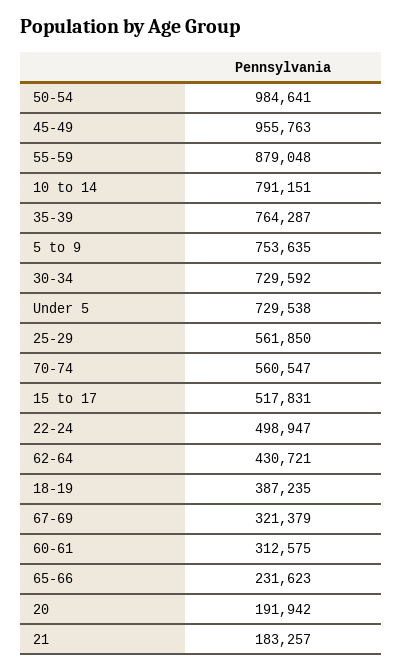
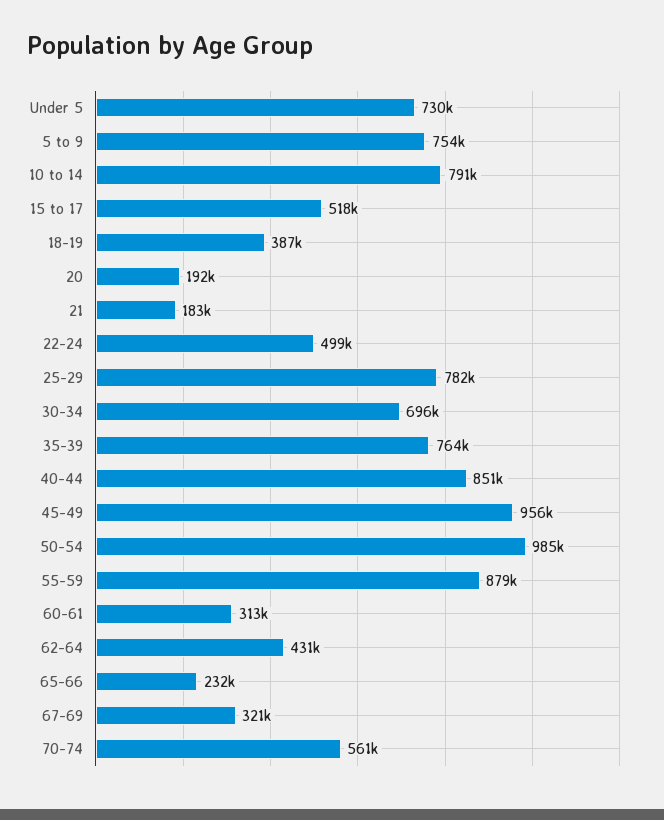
30-34: 729592 -> 696000
25-29: 561850 -> 782000
40-44: none -> 851000

